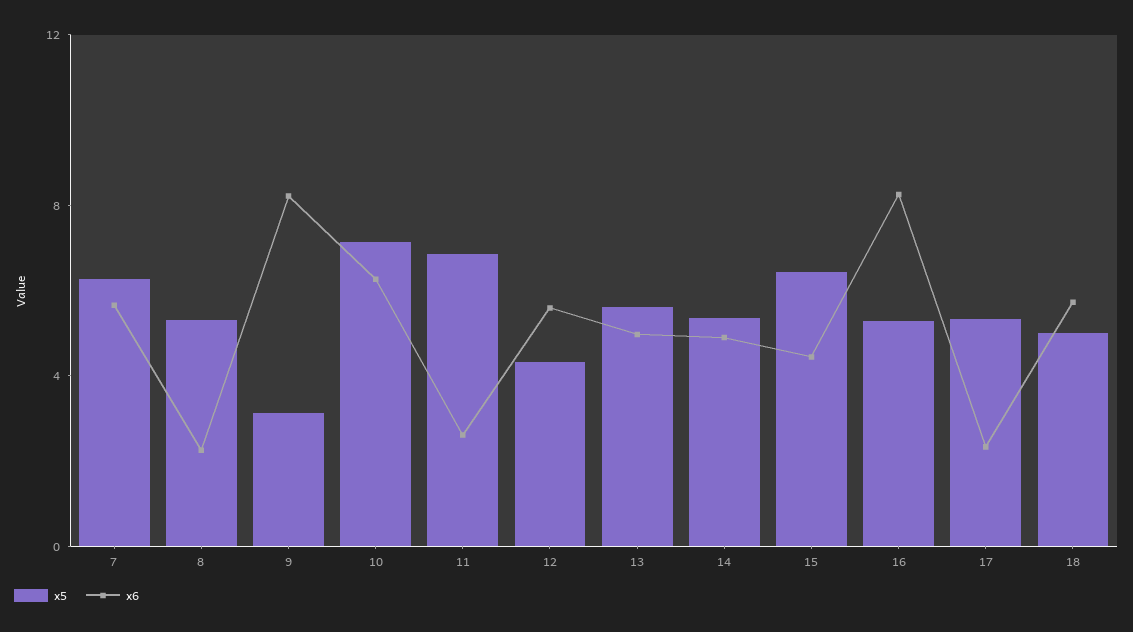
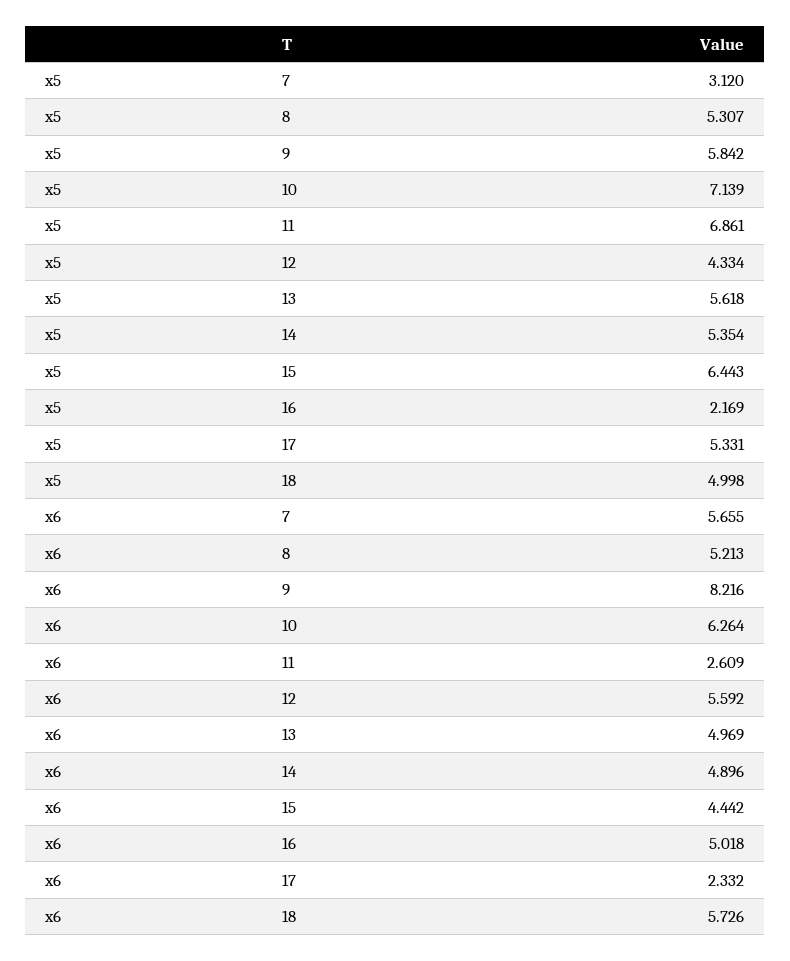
x5, 7: 6 -> 3.12
x6, 8: 2 -> 5.213
x5, 9: 3 -> 5.842
x5, 16: 5 -> 2.169
x6, 16: 8 -> 5.018

